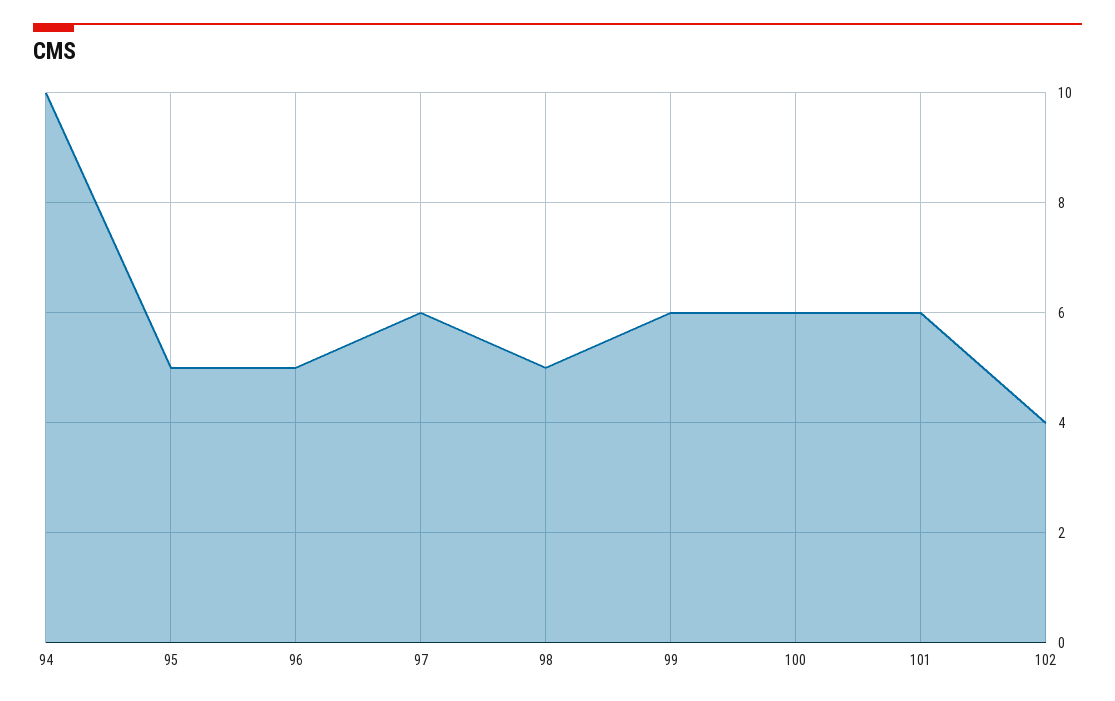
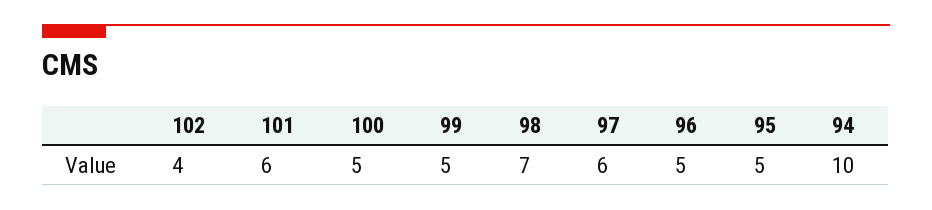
98: 5 -> 7
99: 6 -> 5
100: 6 -> 5

